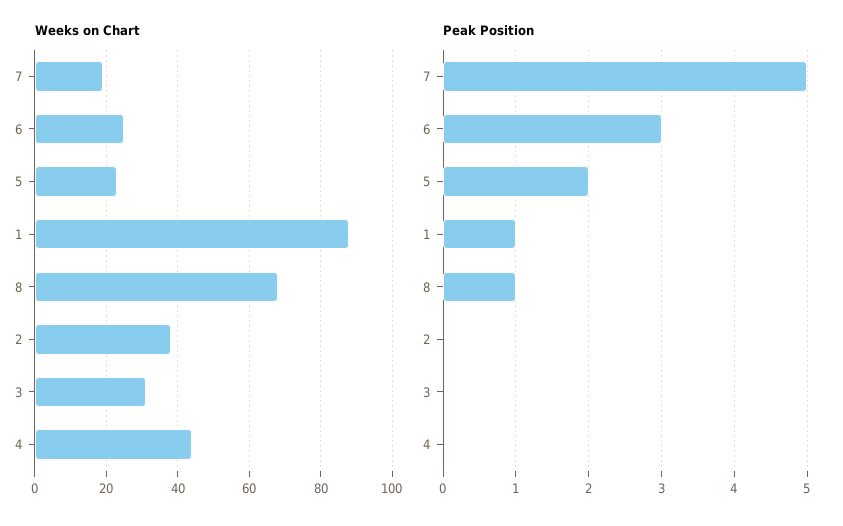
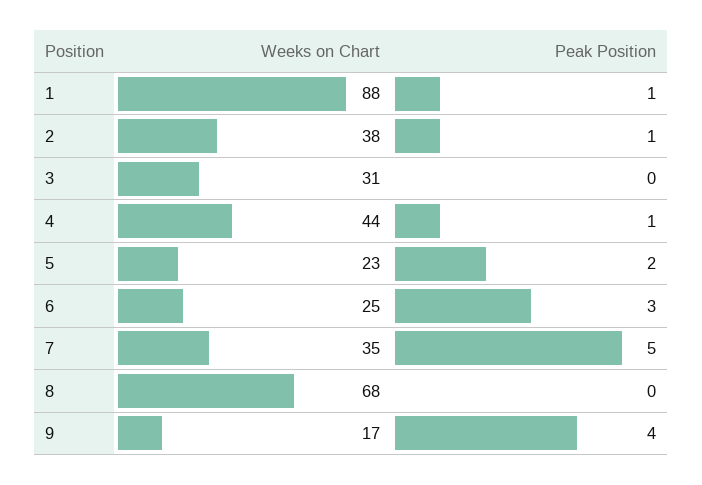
Weeks on Chart, 7: 20 -> 35
Peak Position, 8: 1 -> 0
Peak Position, 2: 0 -> 1
Peak Position, 4: 0 -> 1
Weeks on Chart, 9: none -> 17
Peak Position, 9: none -> 4

